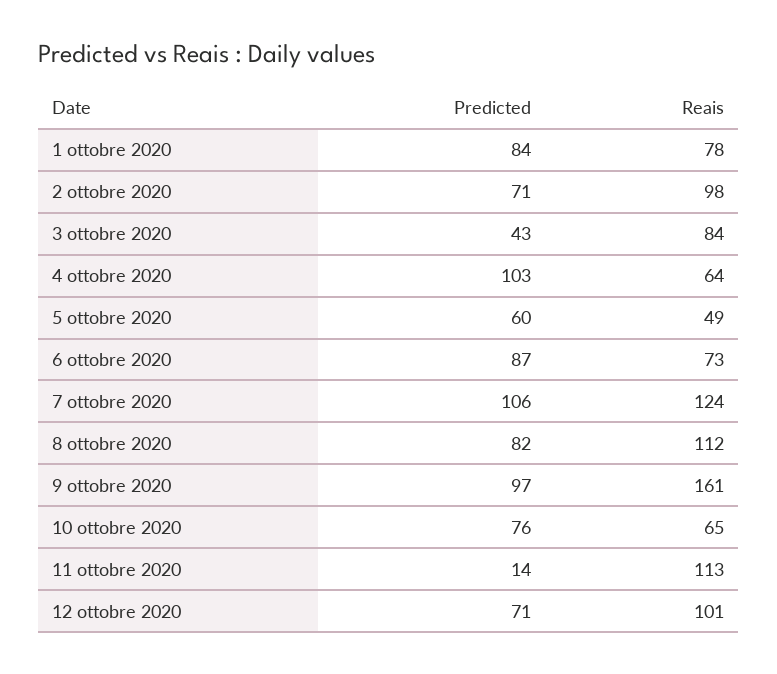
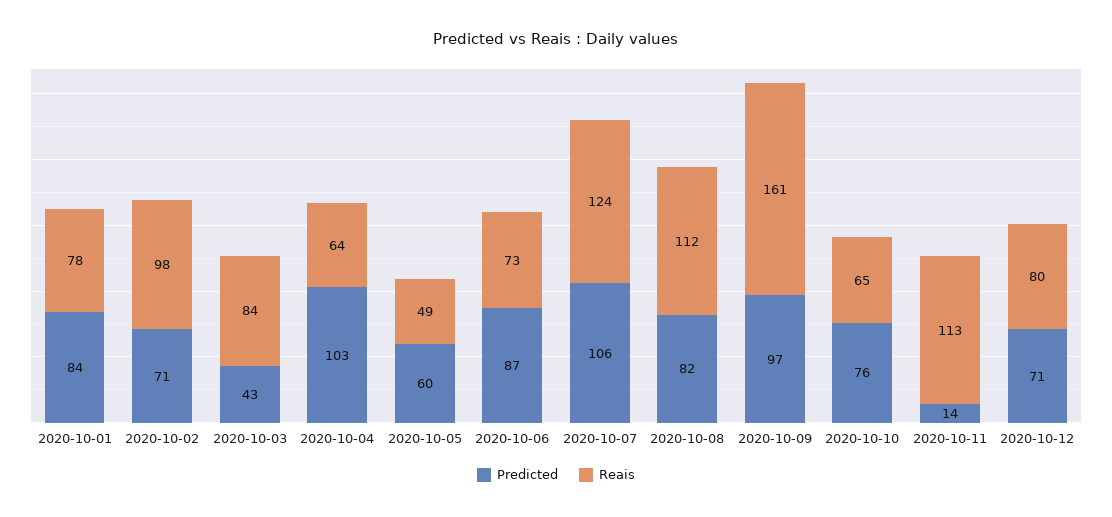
Reais, 12 ottobre 2020: 101 -> 80

